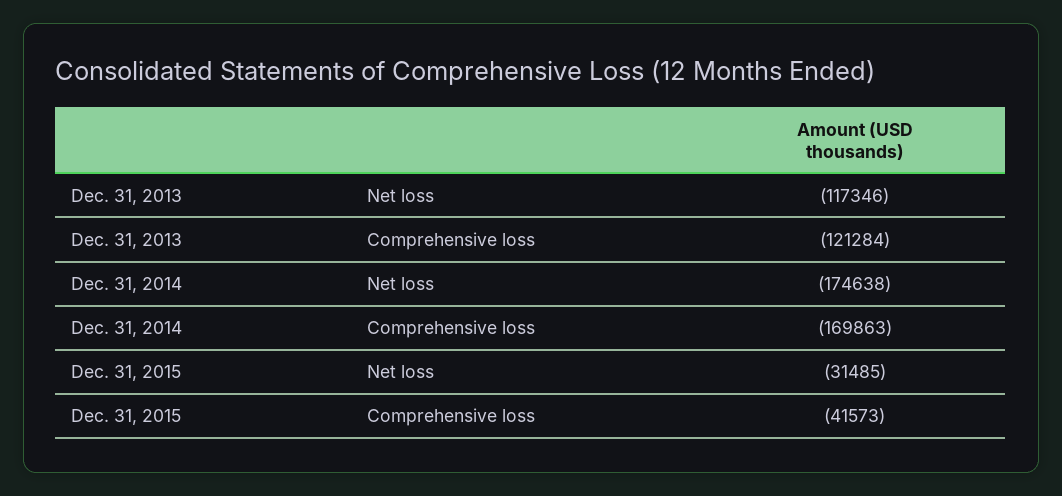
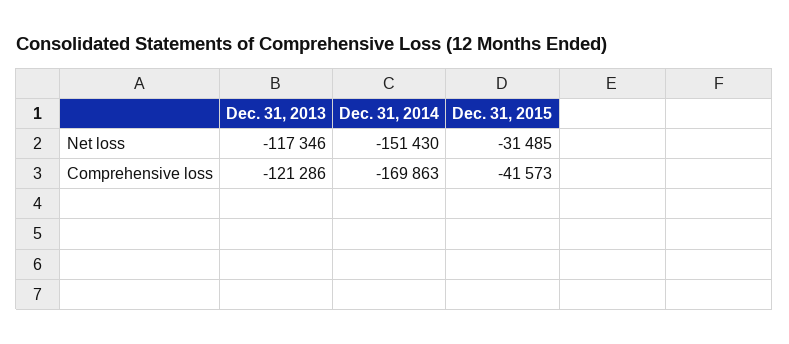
Dec. 31, 2013, Comprehensive loss: -121284 -> -121286
Dec. 31, 2014, Net loss: -174638 -> -151430

